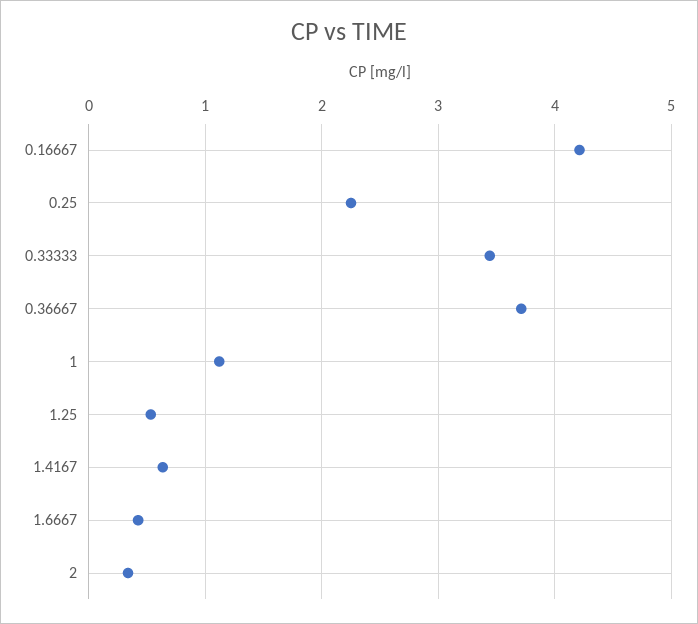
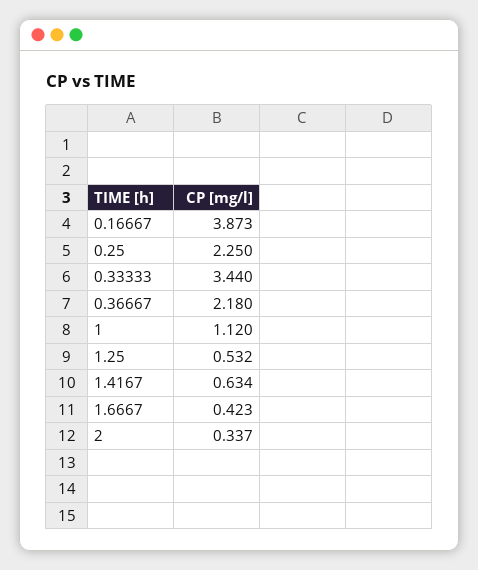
0.16667: 4.2 -> 3.873
0.36667: 3.7 -> 2.18

